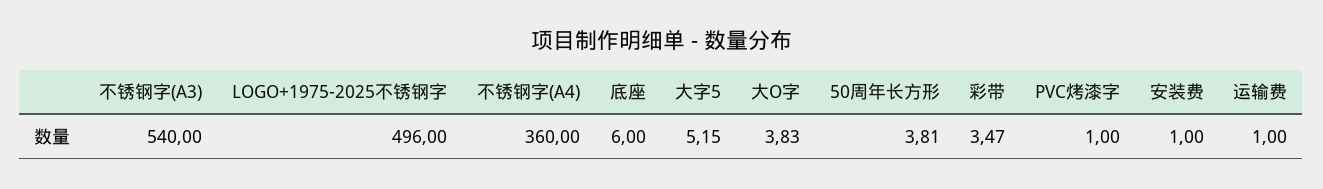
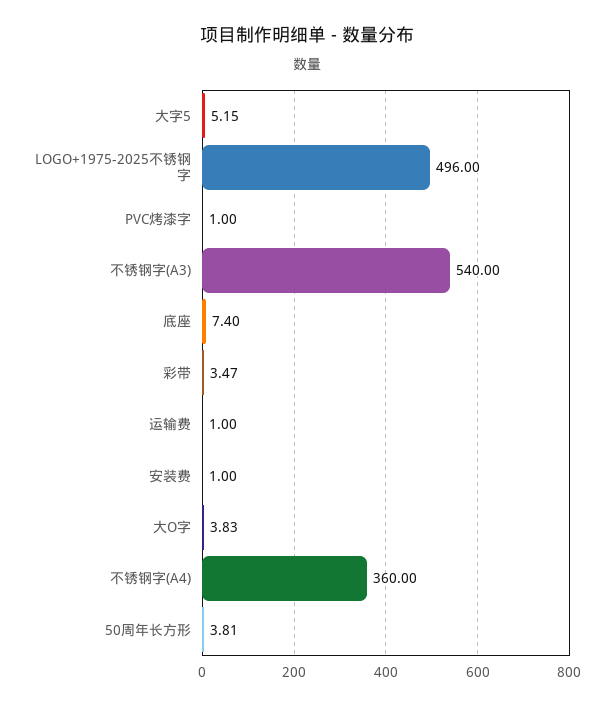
底座: 6 -> 7.4

